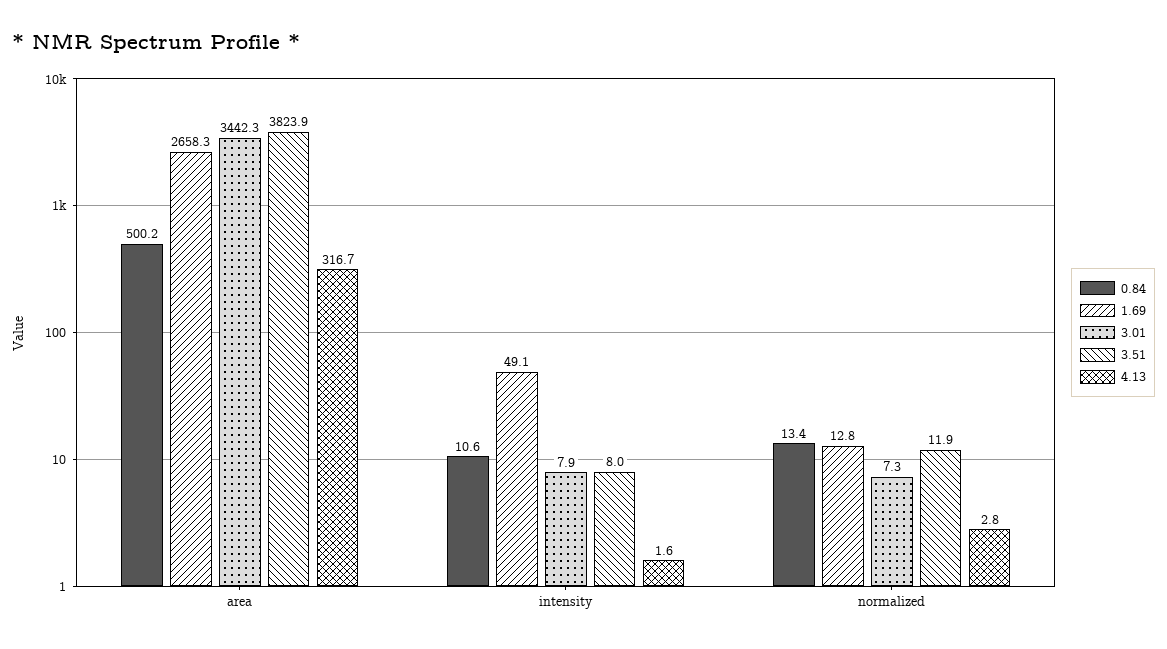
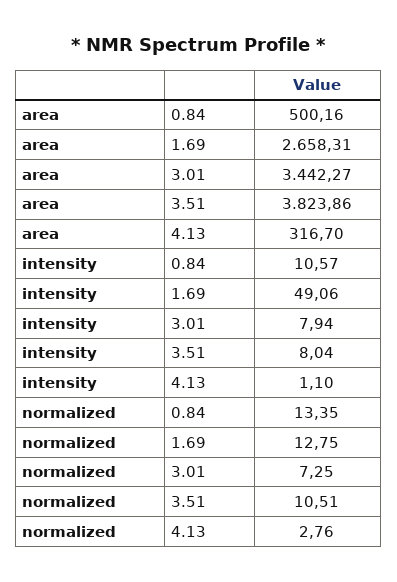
4.13, intensity: 1.6 -> 1.1
3.51, normalized: 11.9 -> 10.51

